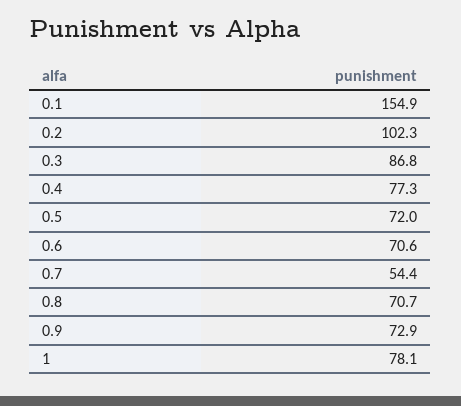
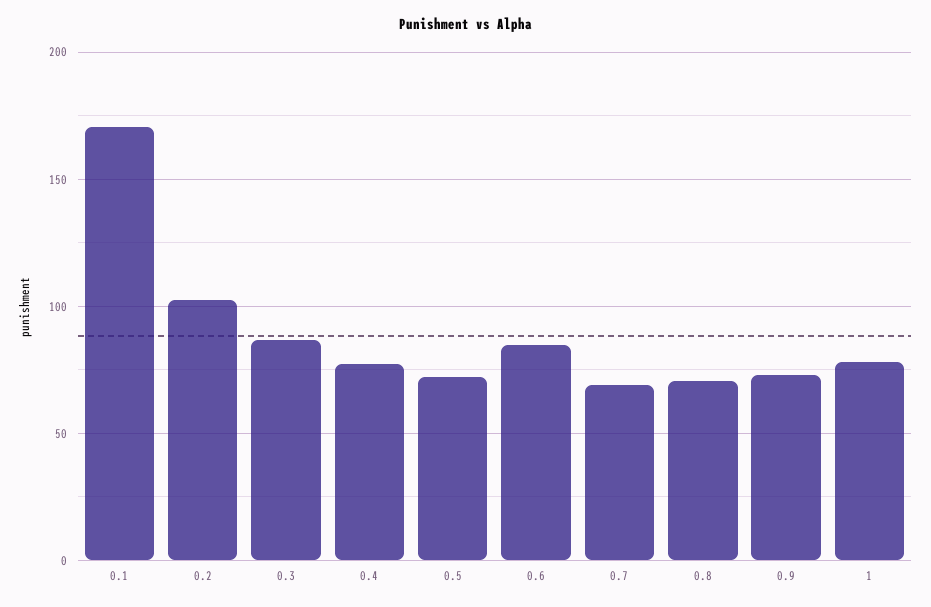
0.1: 154.9 -> 170
0.6: 70.6 -> 85
0.7: 54.4 -> 70

